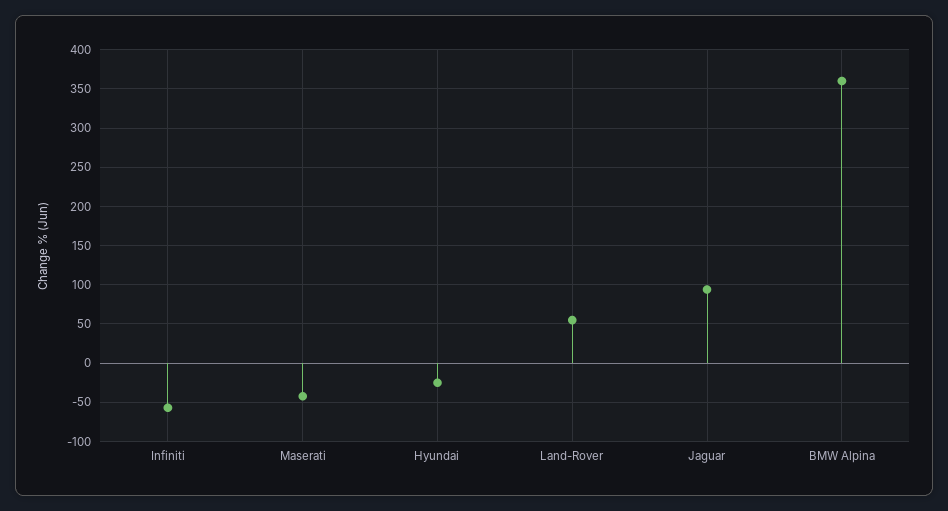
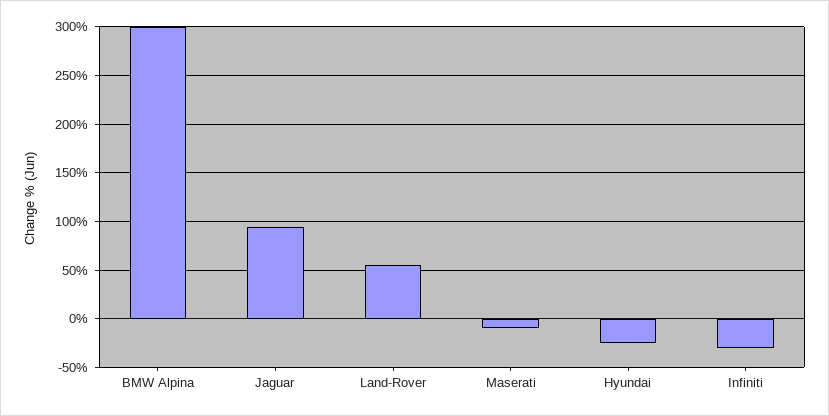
Infiniti: -60 -> -30
Maserati: -40 -> -10
BMW Alpina: 360 -> 300

